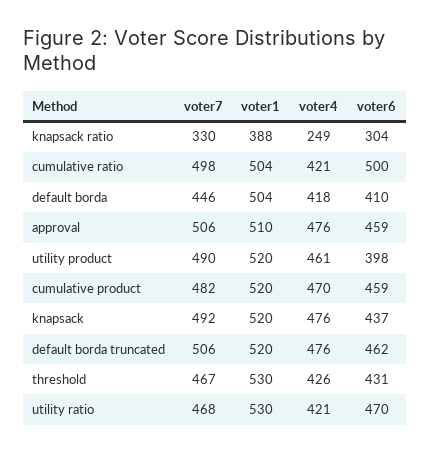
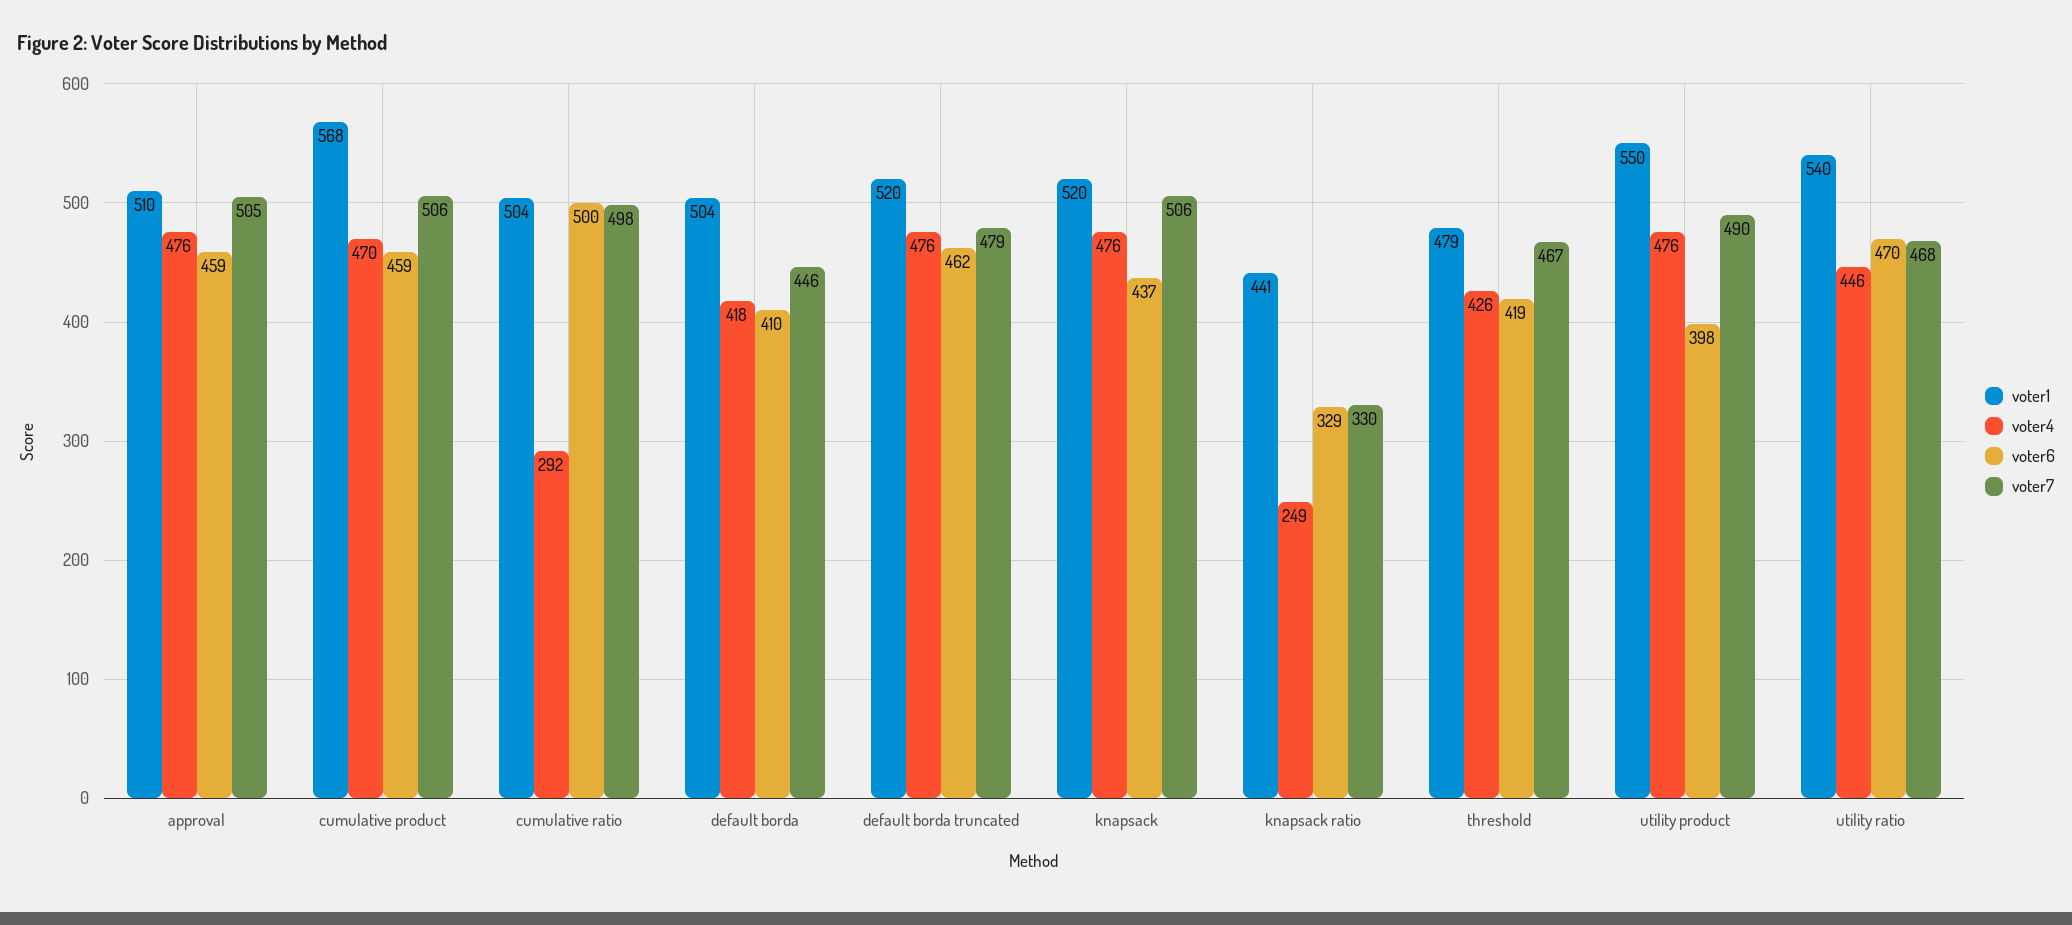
voter1, knapsack ratio: 388 -> 441
voter6, knapsack ratio: 304 -> 329
voter4, cumulative ratio: 421 -> 292
voter7, approval: 506 -> 505
voter1, utility product: 520 -> 550
voter4, utility product: 461 -> 476
voter7, cumulative product: 482 -> 506
voter1, cumulative product: 520 -> 568
voter7, knapsack: 492 -> 506
voter7, default borda truncated: 506 -> 479
voter1, threshold: 530 -> 479
voter6, threshold: 431 -> 419
voter1, utility ratio: 530 -> 540
voter4, utility ratio: 421 -> 446

